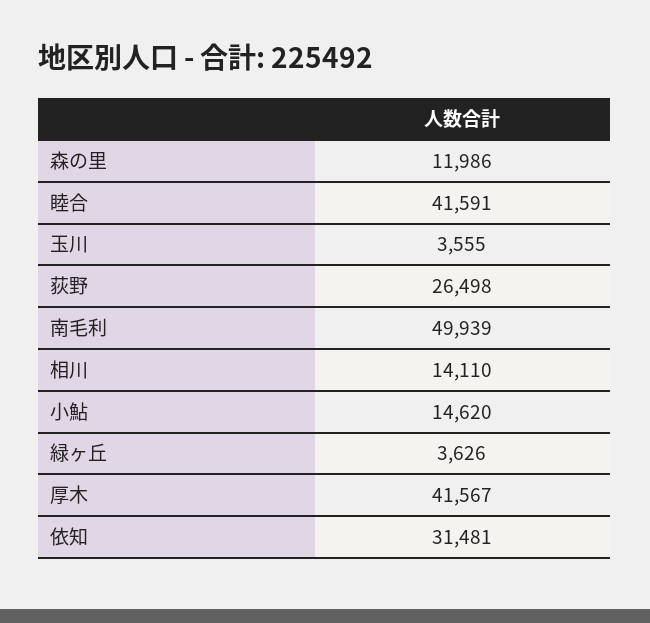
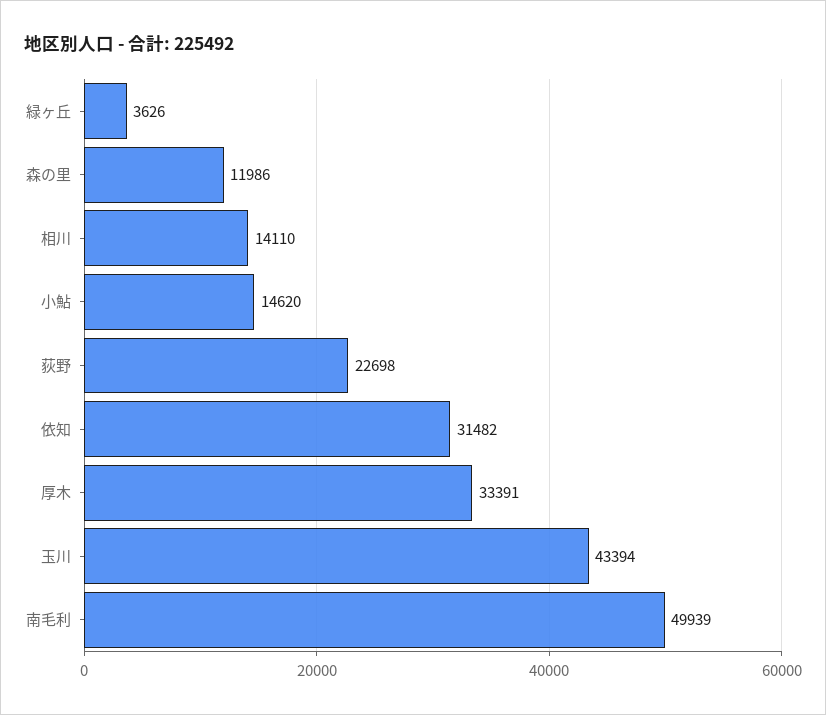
睦合: 41591 -> none
玉川: 3555 -> 43394
荻野: 26498 -> 22698
厚木: 41567 -> 33391
依知: 31481 -> 31482

